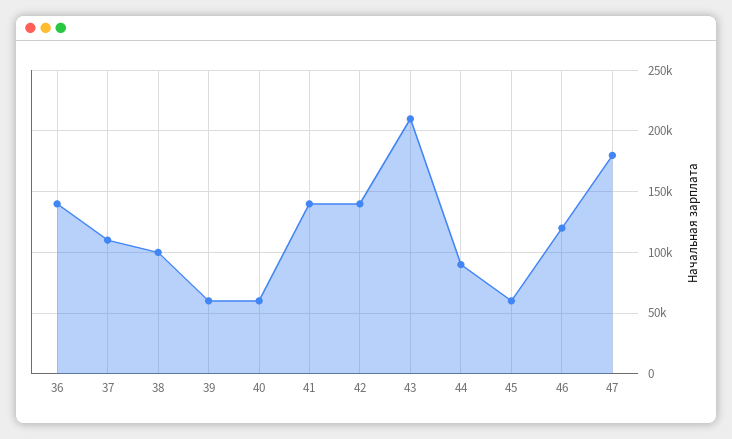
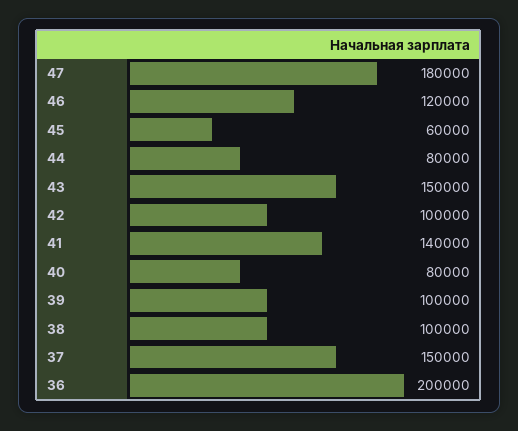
36: 140000 -> 200000
37: 110000 -> 150000
39: 60000 -> 100000
40: 60000 -> 80000
42: 140000 -> 100000
43: 210000 -> 150000
44: 90000 -> 80000

